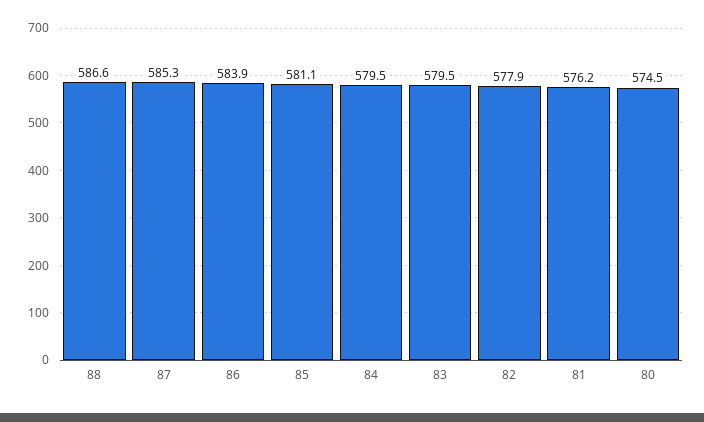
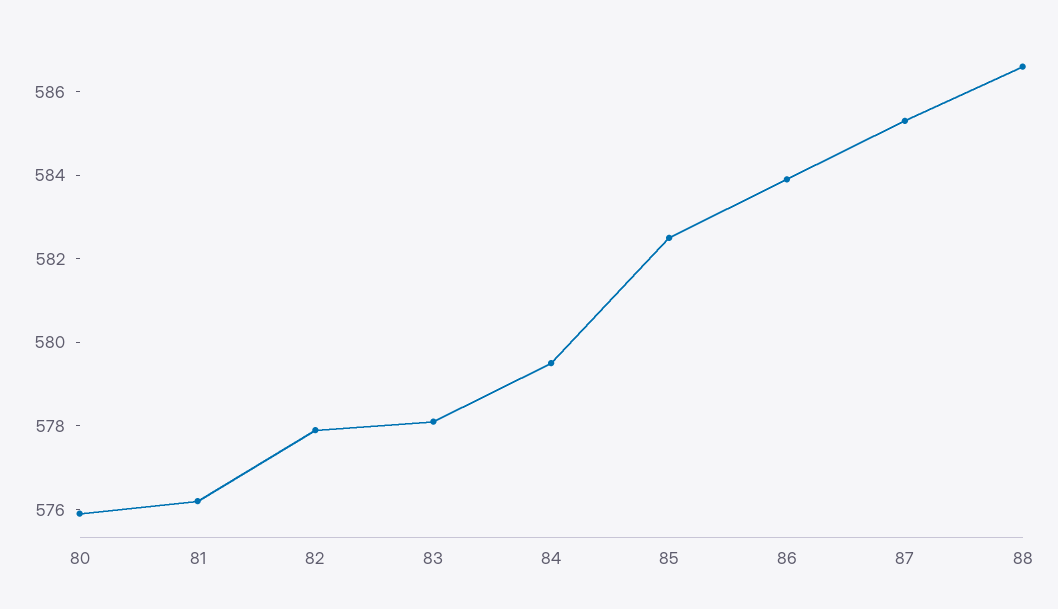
85: 581.1 -> 582.5
83: 579.5 -> 578
80: 574.5 -> 576

